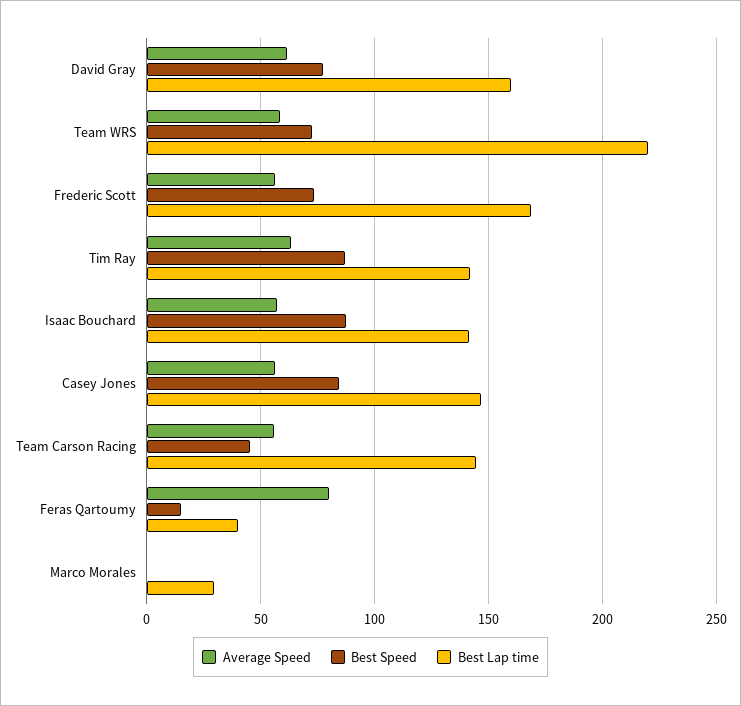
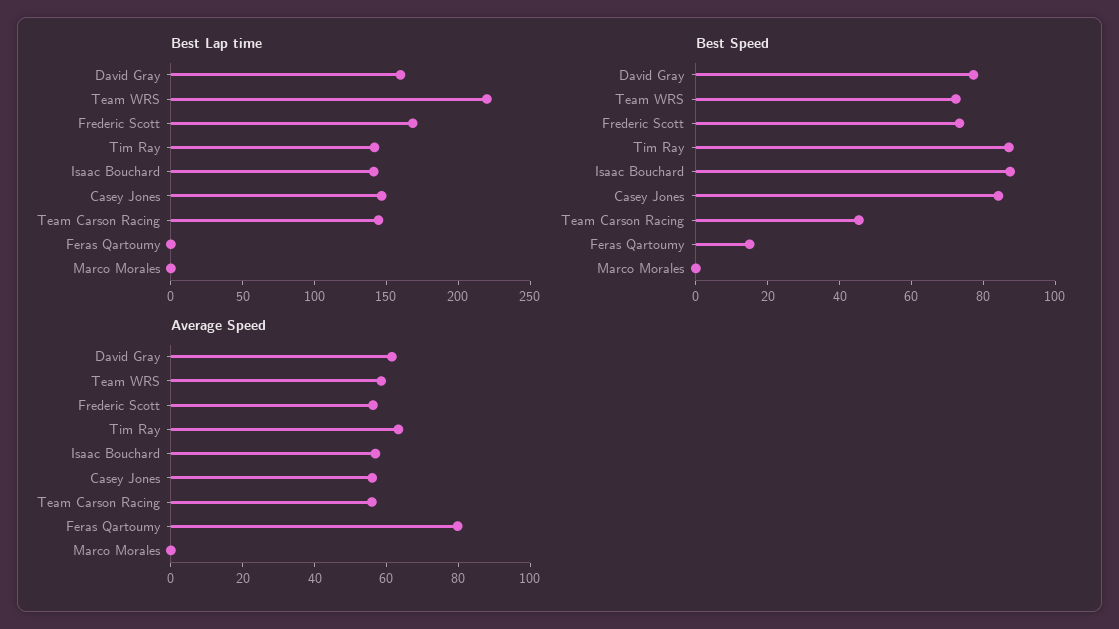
Best Lap time, Feras Qartoumy: 40 -> 0
Best Lap time, Marco Morales: 30 -> 0

